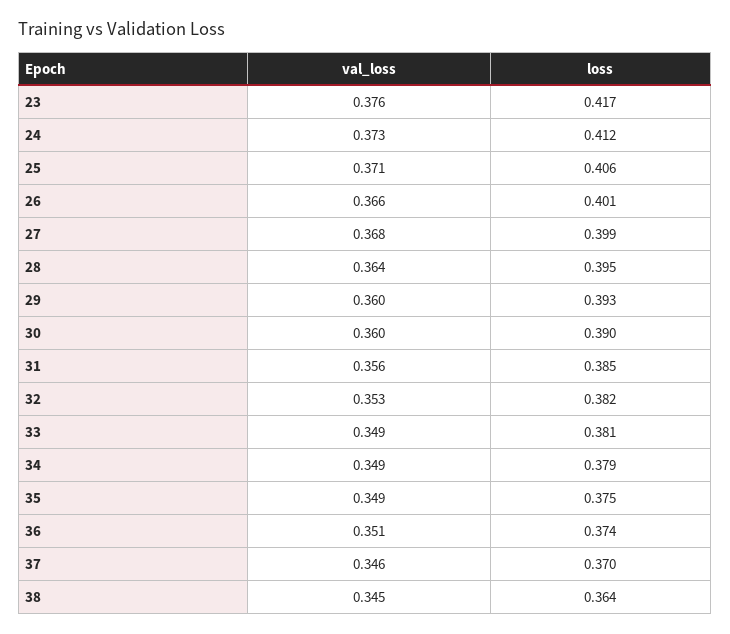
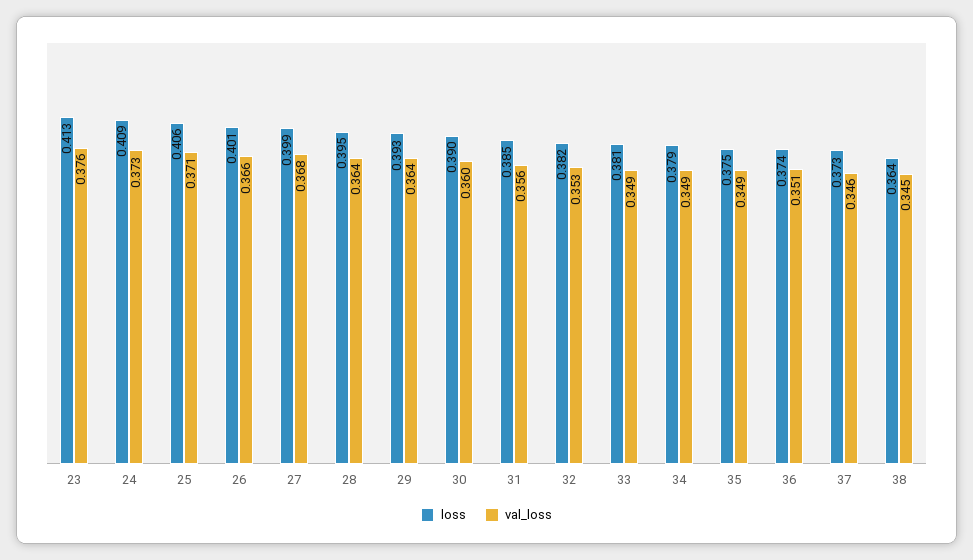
loss, 23: 0.417 -> 0.413
loss, 24: 0.412 -> 0.409
val_loss, 29: 0.36 -> 0.364
loss, 37: 0.37 -> 0.373

